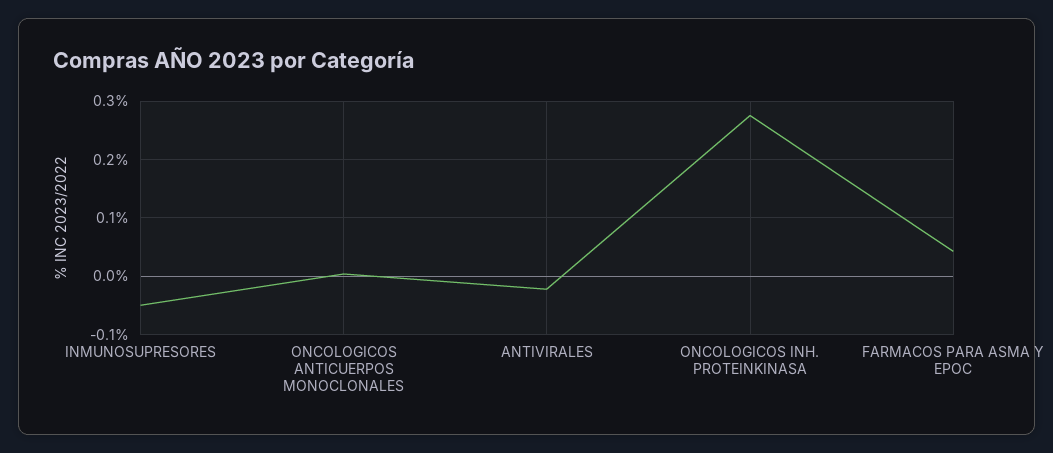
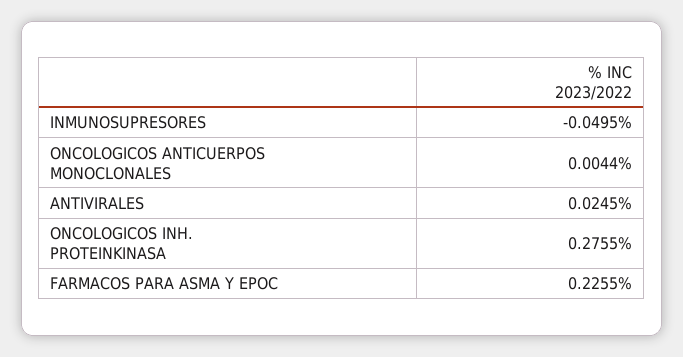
ANTIVIRALES: -0.02 -> 0.0245
FARMACOS PARA ASMA Y EPOC: 0.04 -> 0.2255

